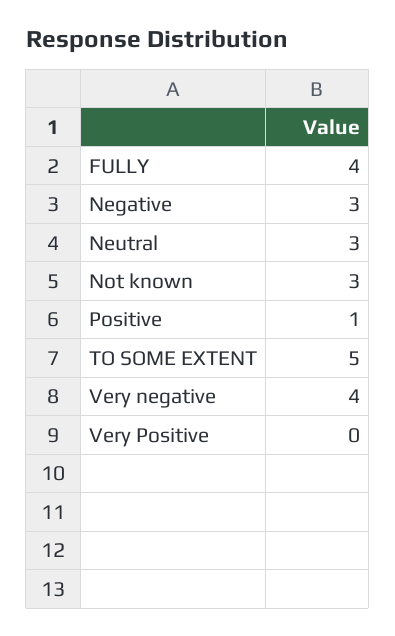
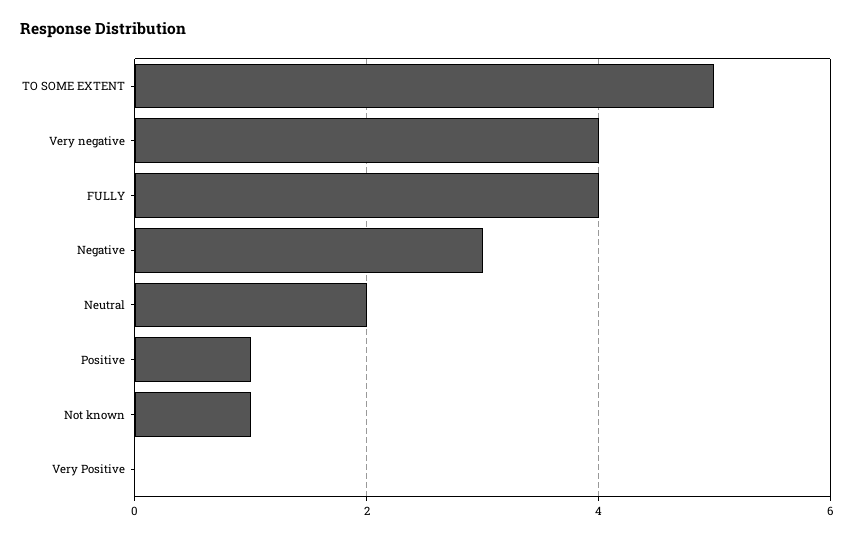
Neutral: 3 -> 2
Not known: 3 -> 1

